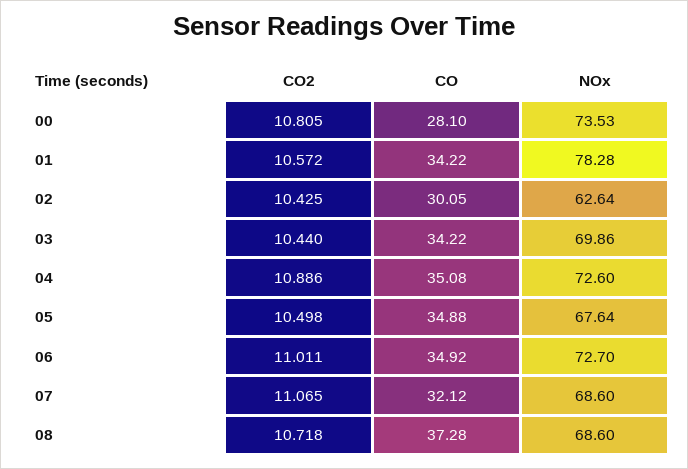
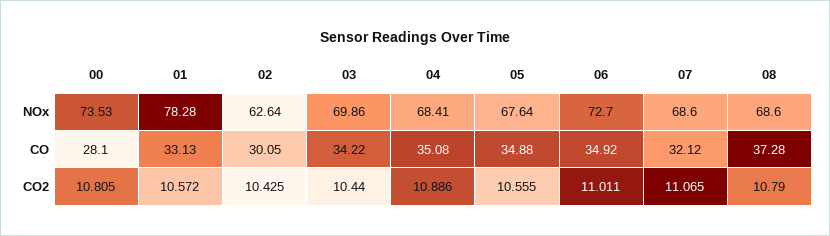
CO, 01: 34.22 -> 33.13
NOx, 04: 72.6 -> 68.41
CO2, 05: 10.498 -> 10.555
CO2, 08: 10.718 -> 10.79

